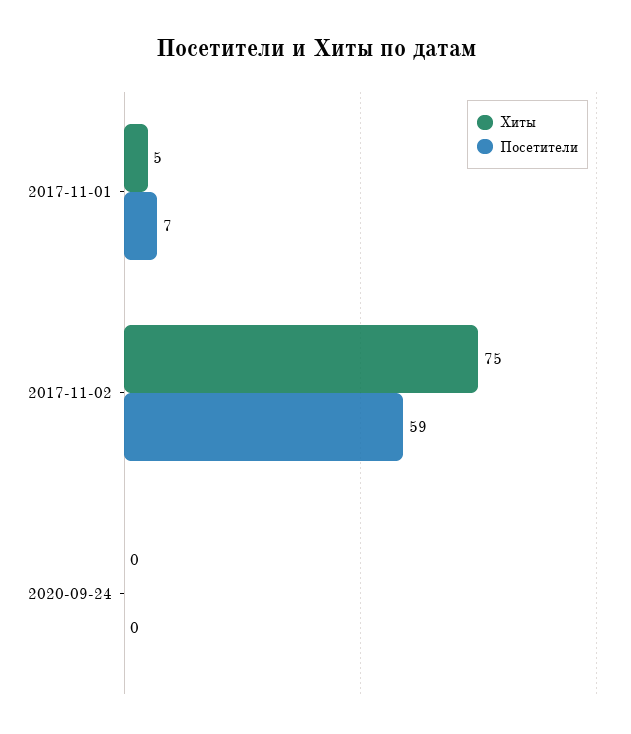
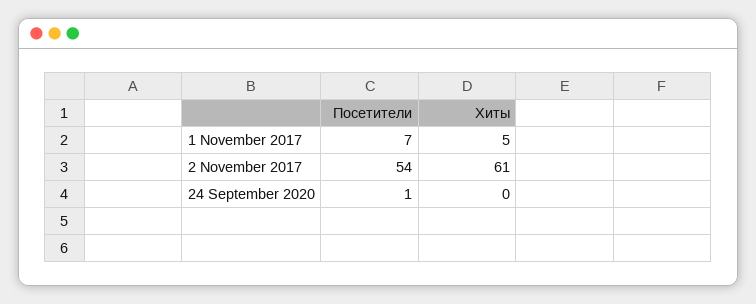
Хиты, 2017-11-02: 75 -> 61
Посетители, 2017-11-02: 59 -> 54
Посетители, 2020-09-24: 0 -> 1

